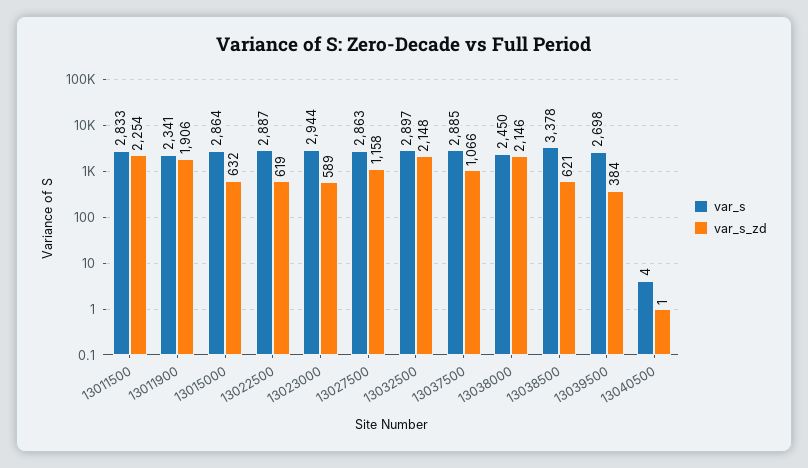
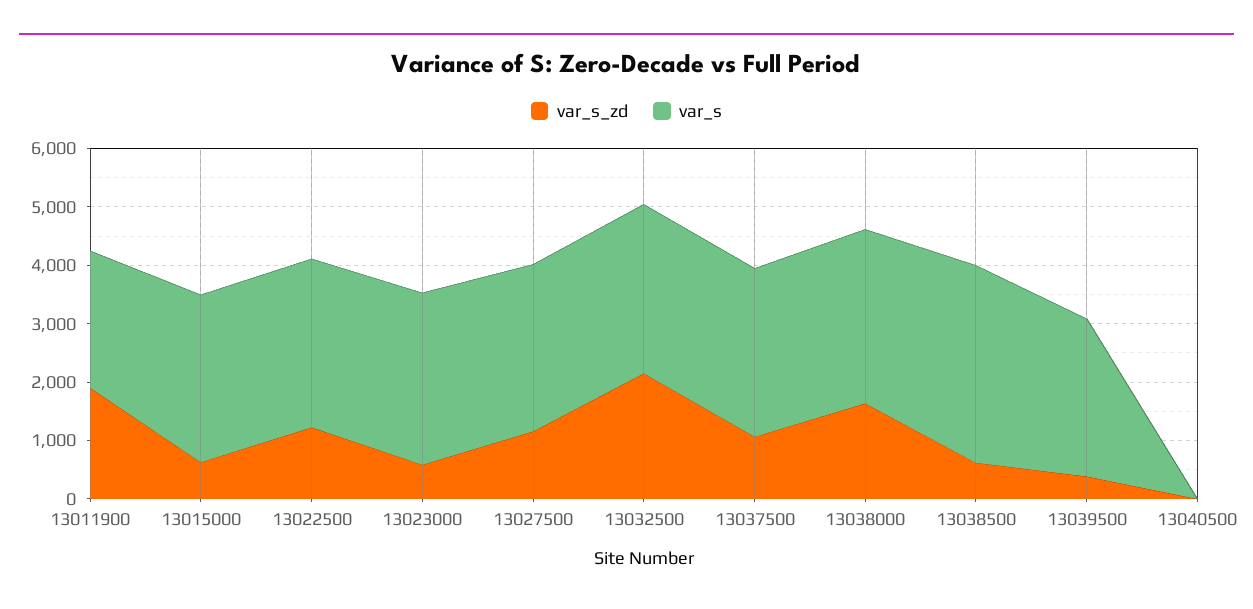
var_s, 13011500: 2833 -> none
var_s_zd, 13011500: 2254 -> none
var_s_zd, 13022500: 619 -> 1200
var_s, 13038000: 2450 -> 3000
var_s_zd, 13038000: 2146 -> 1600

